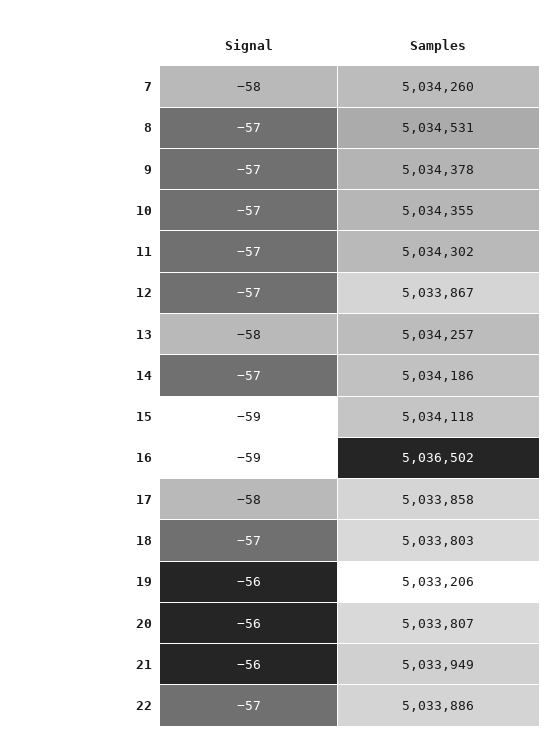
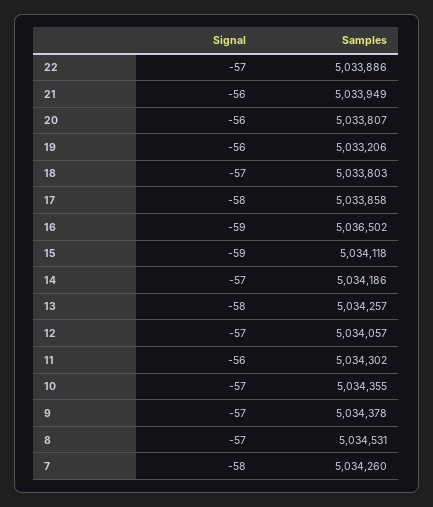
Signal, 11: -57 -> -56
Samples, 12: 5033867 -> 5034057

